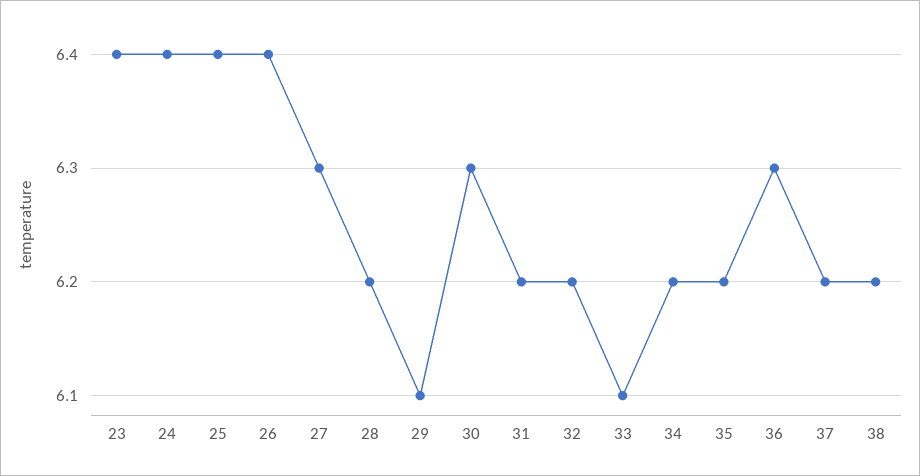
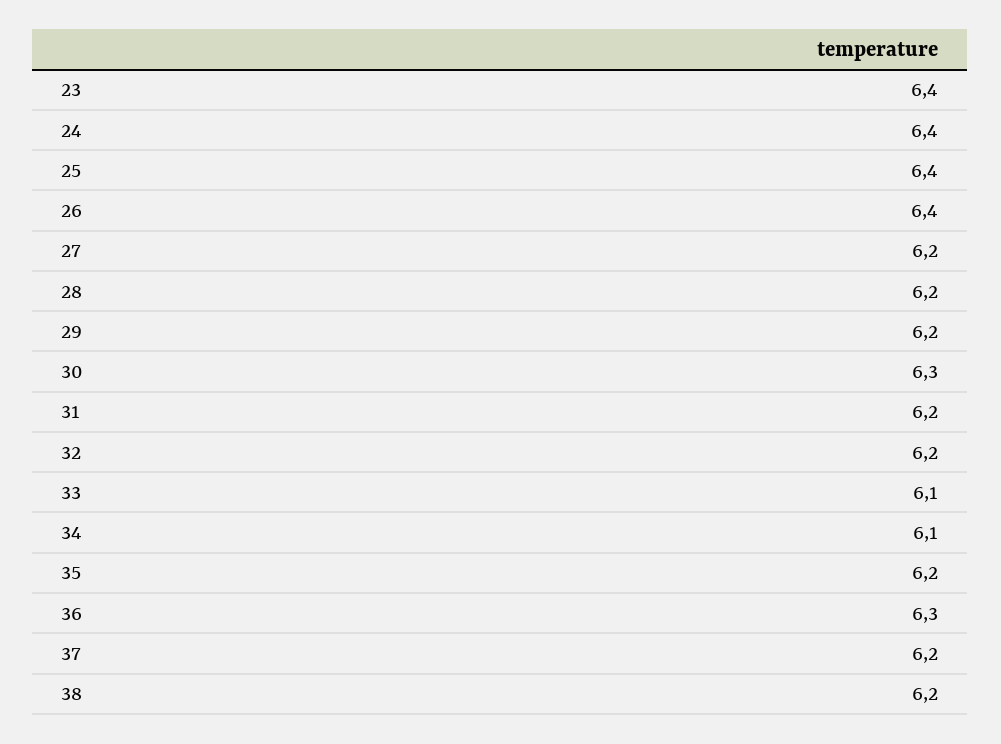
27: 6.3 -> 6.2
29: 6.1 -> 6.2
34: 6.2 -> 6.1

